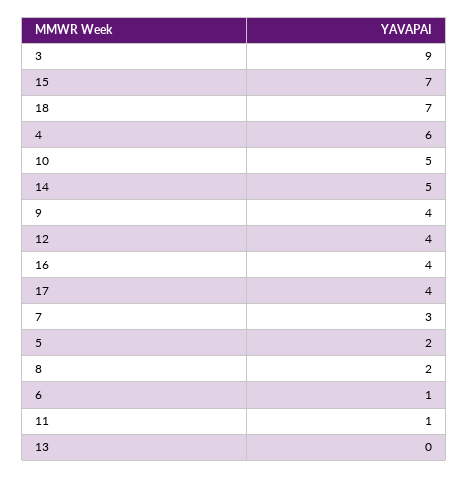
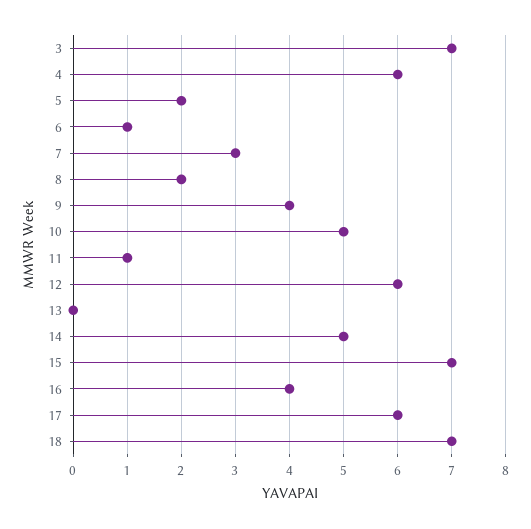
3: 9 -> 7
12: 4 -> 6
17: 4 -> 6

